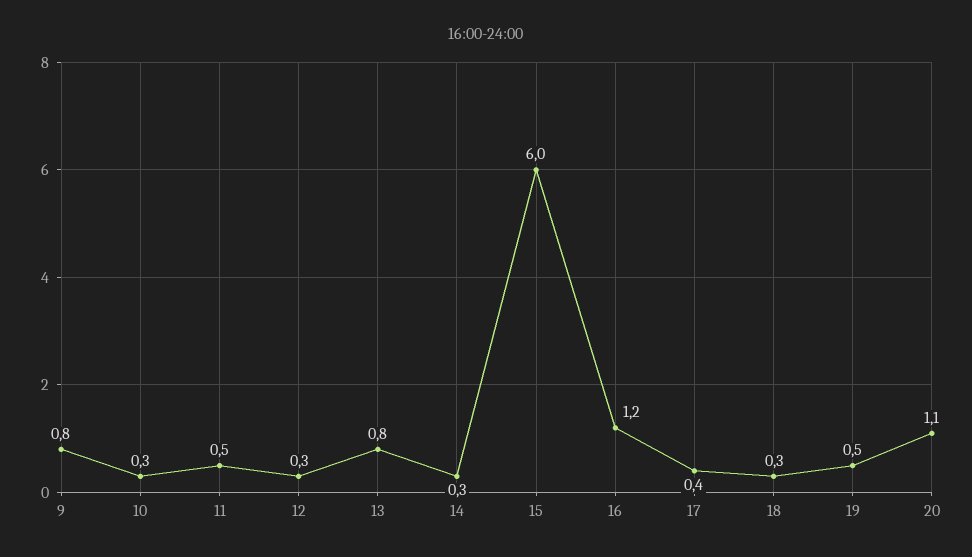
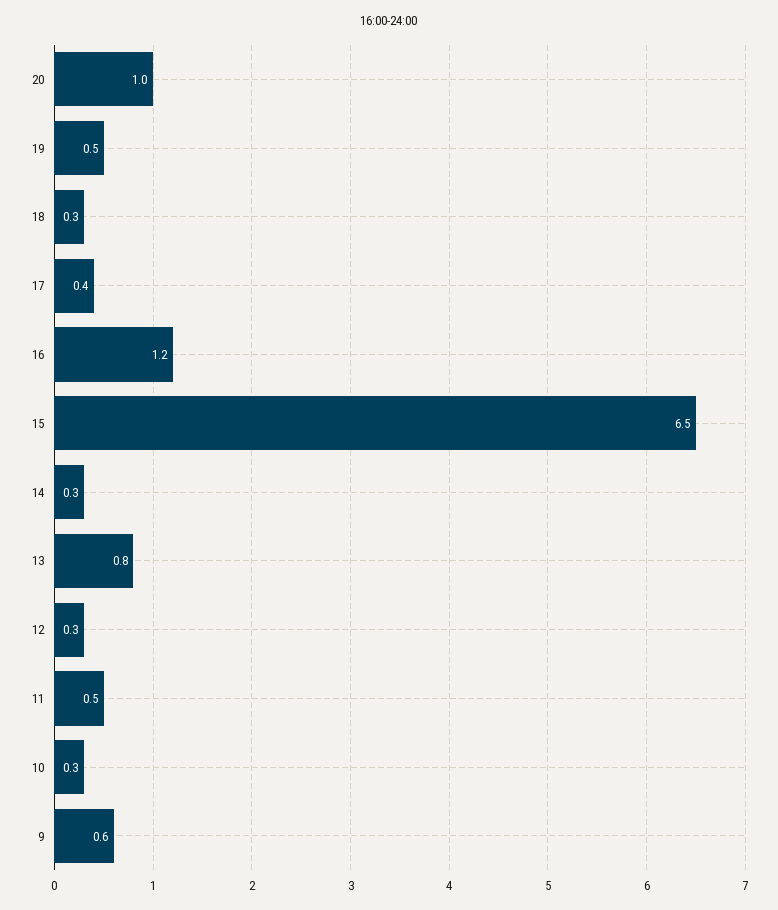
9: 0.8 -> 0.6
15: 6 -> 6.5
20: 1.1 -> 1

